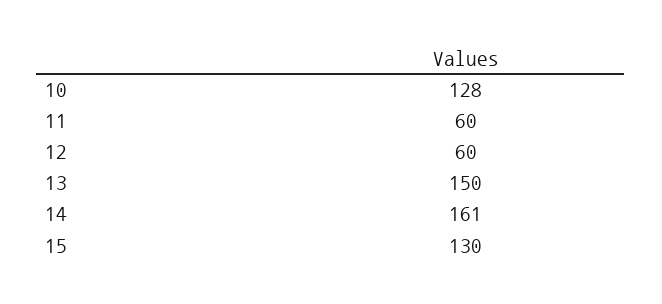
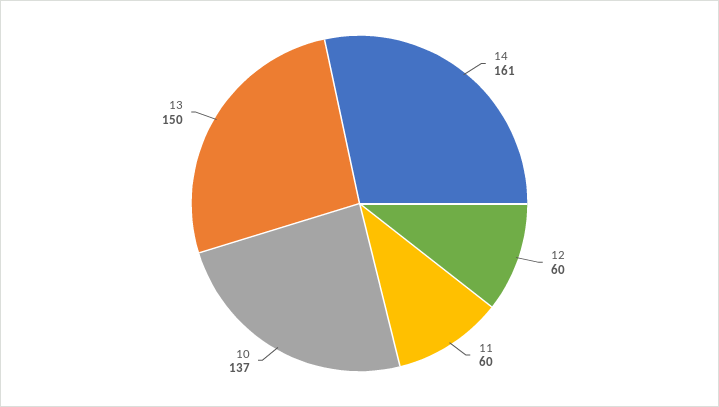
10: 128 -> 137
15: 130 -> none

